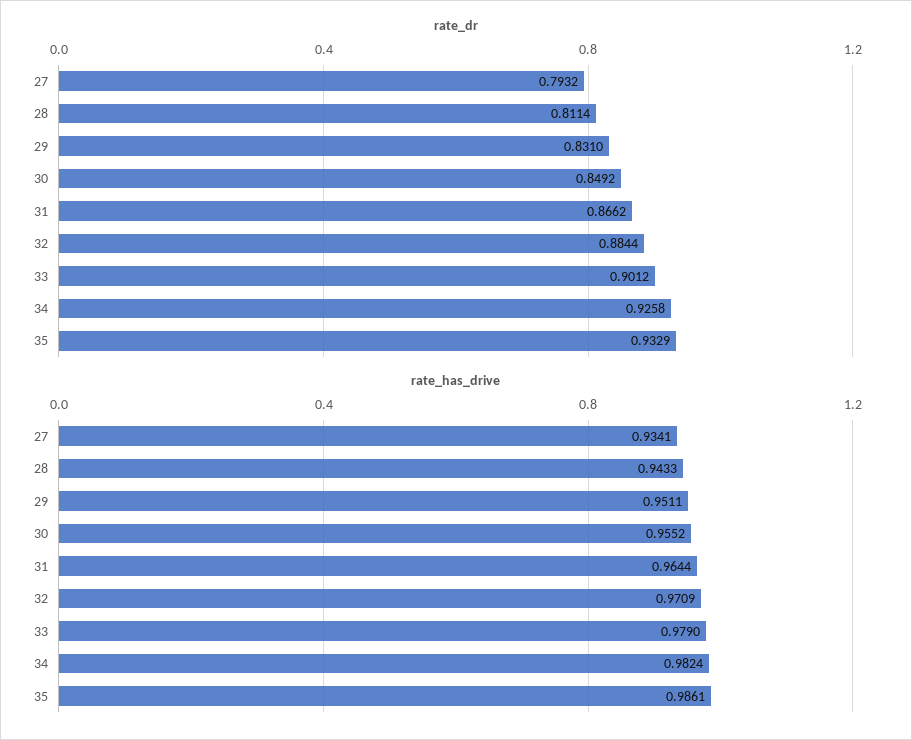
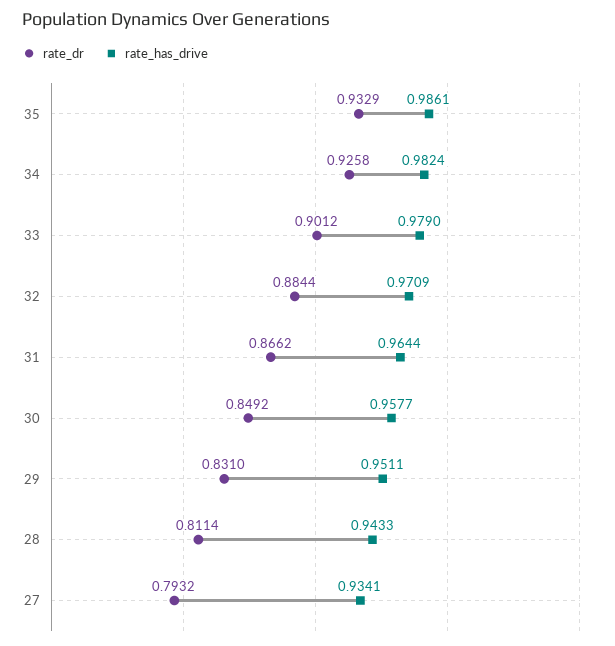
rate_has_drive, 30: 0.9552 -> 0.9577

